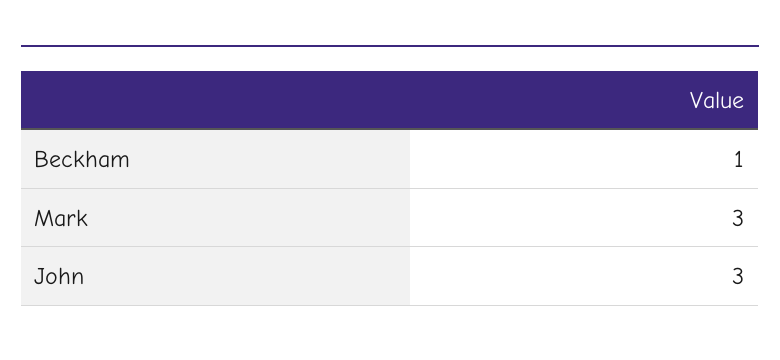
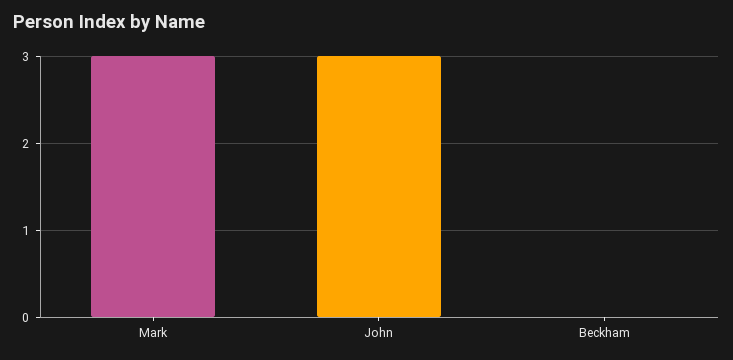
Beckham: 1 -> 0

